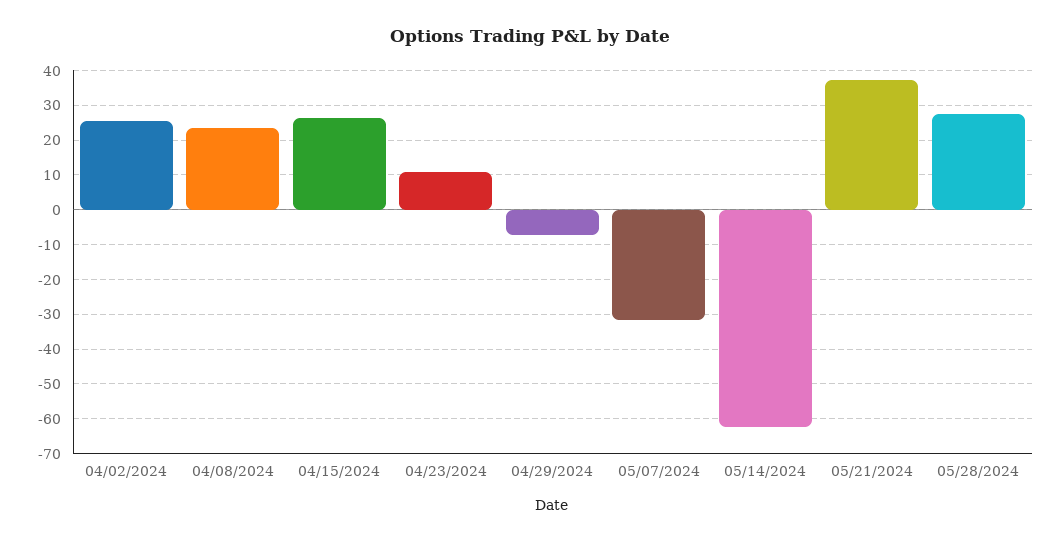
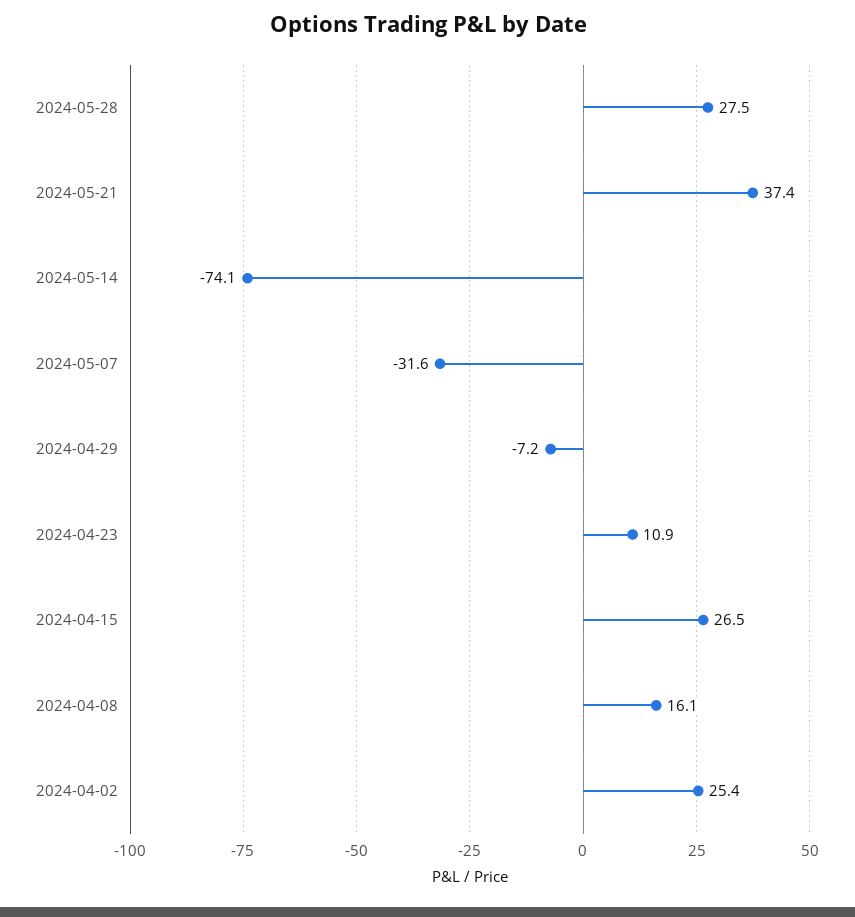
04/08/2024: 24 -> 16.1
05/14/2024: -62 -> -74.1

